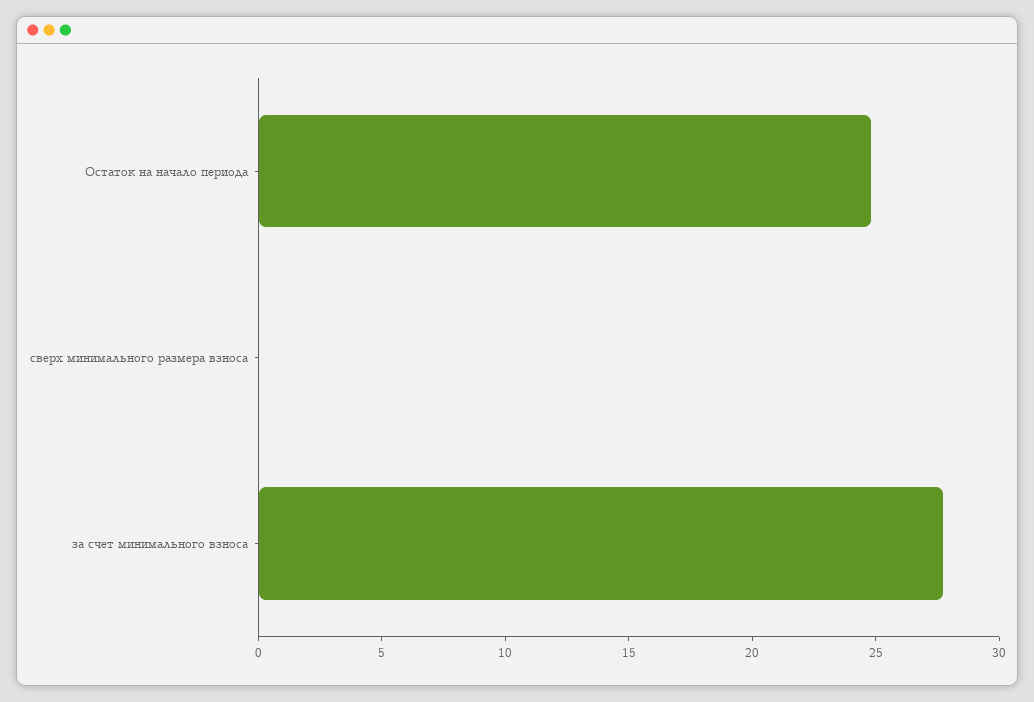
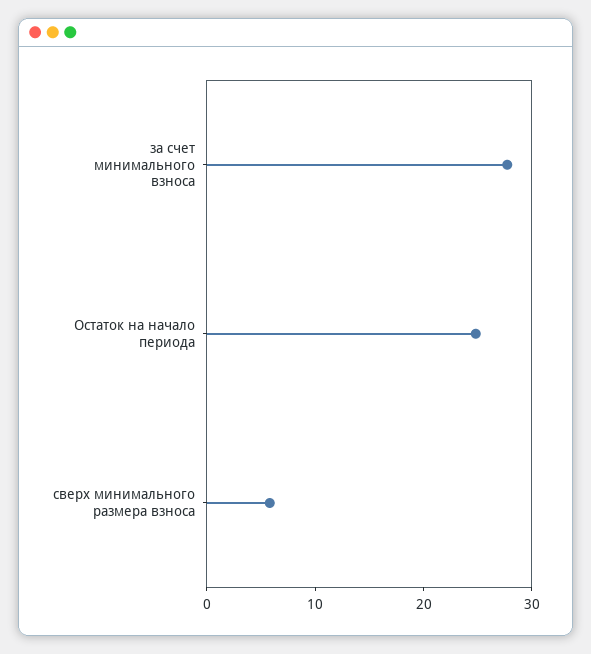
сверх минимального размера взноса: 0 -> 6

